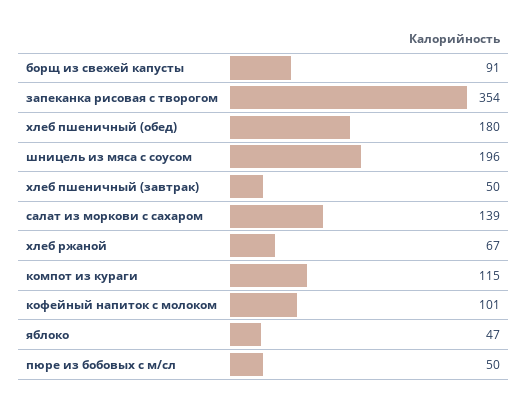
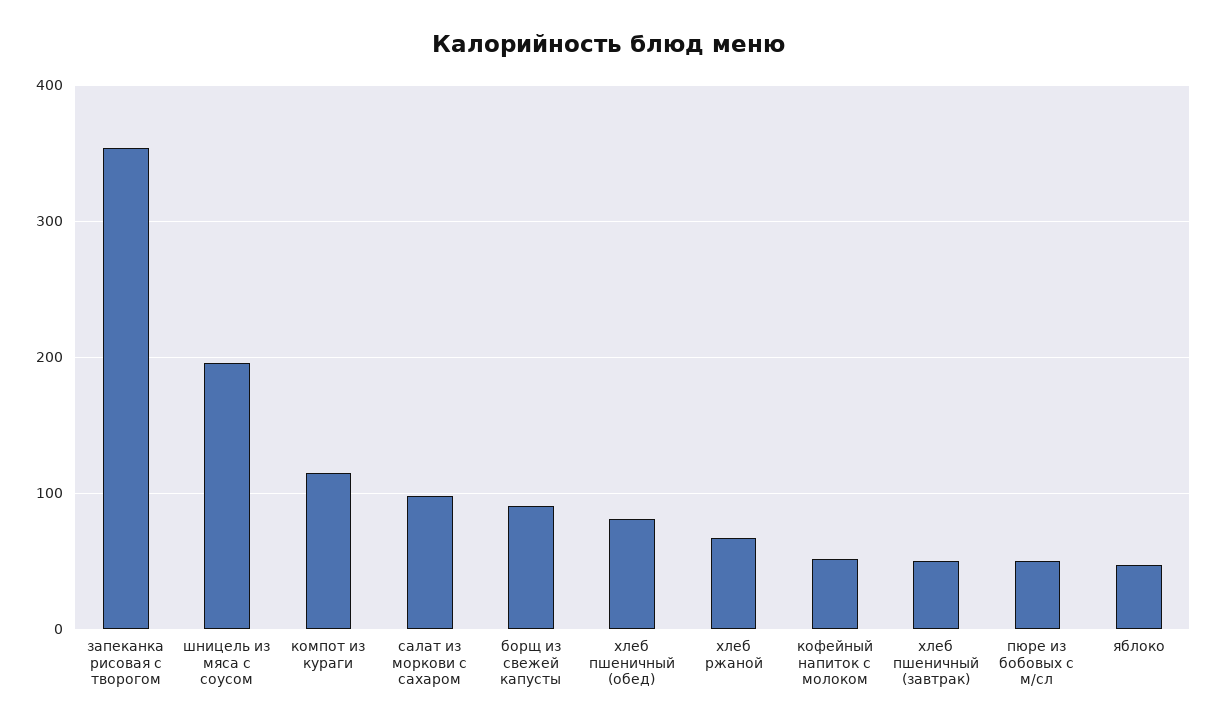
хлеб пшеничный (обед): 180 -> 80
салат из моркови с сахаром: 139 -> 100
кофейный напиток с молоком: 101 -> 50

